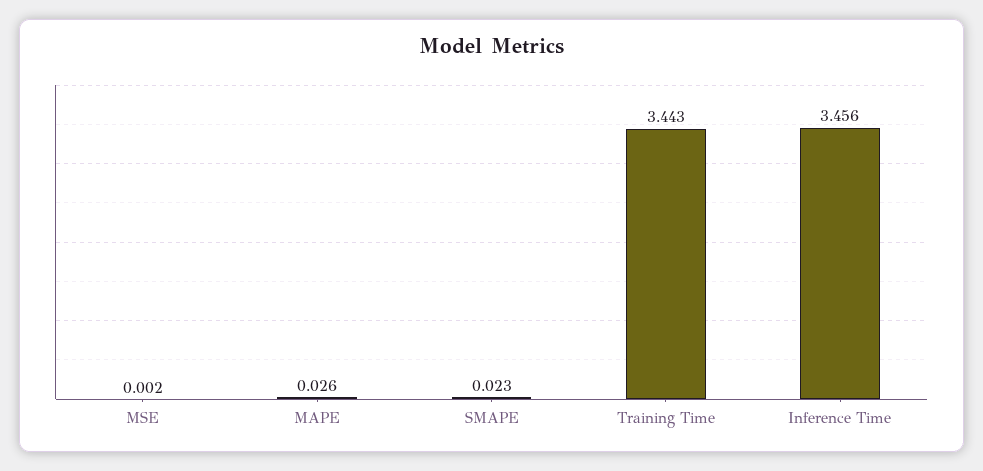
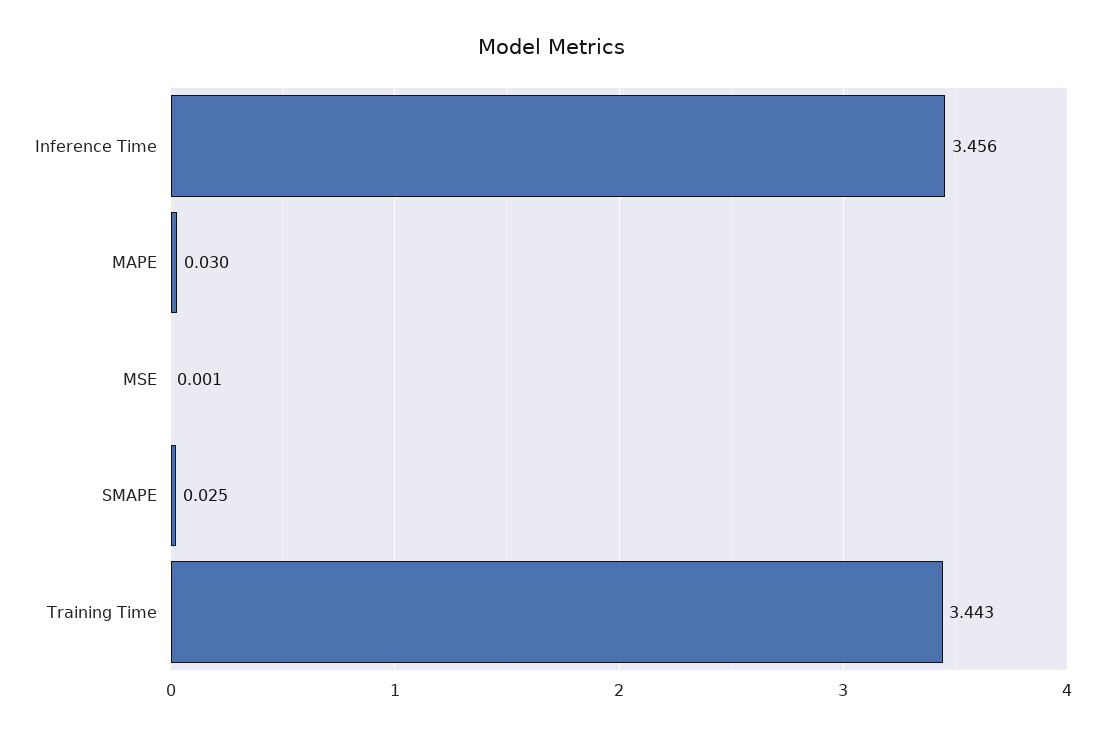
MSE: 0.002 -> 0.001
MAPE: 0.026 -> 0.03
SMAPE: 0.023 -> 0.025

